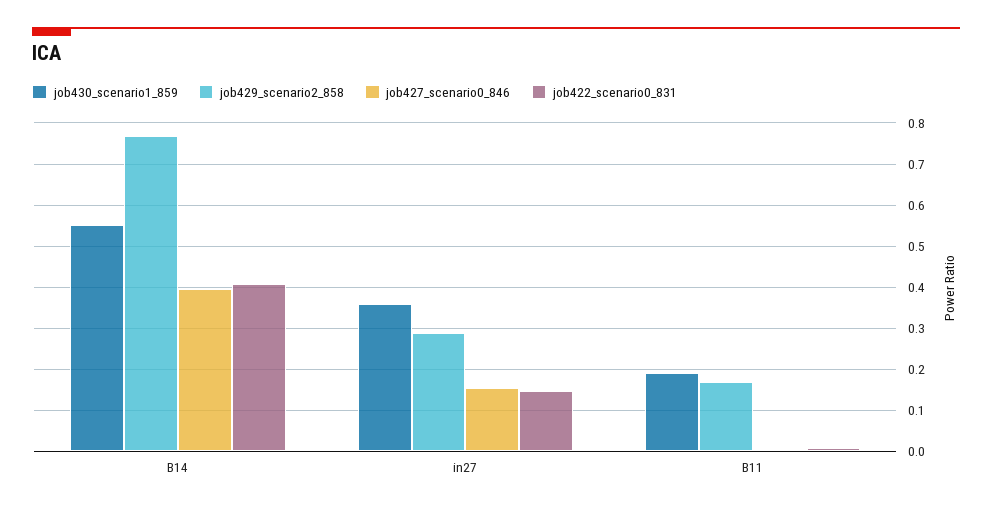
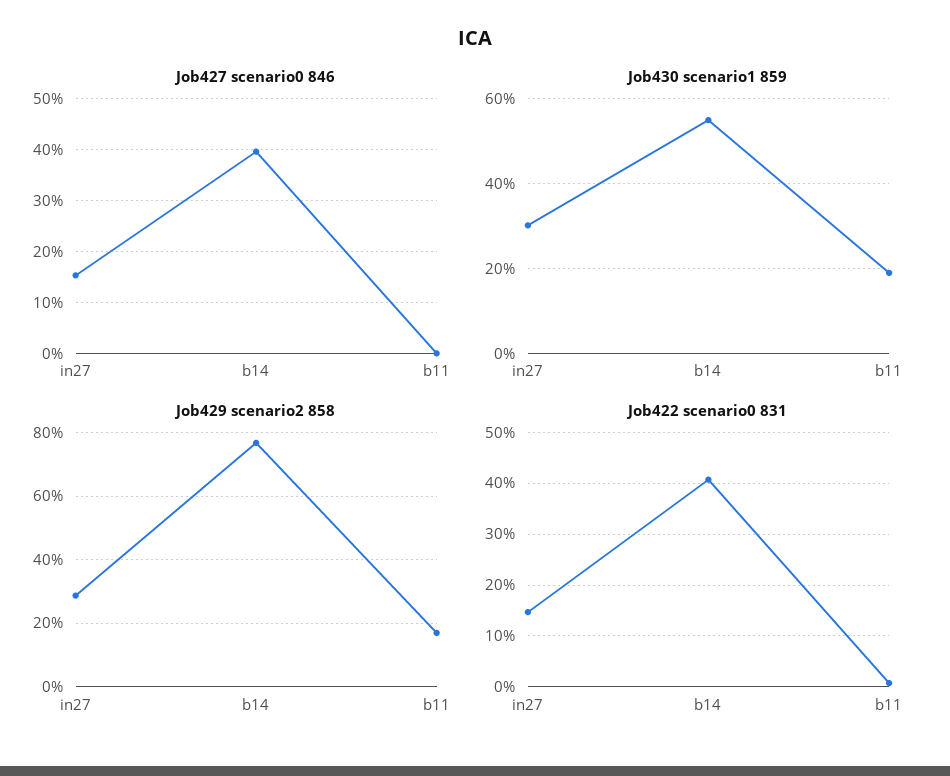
job430_scenario1_859, in27: 0.36 -> 0.3

